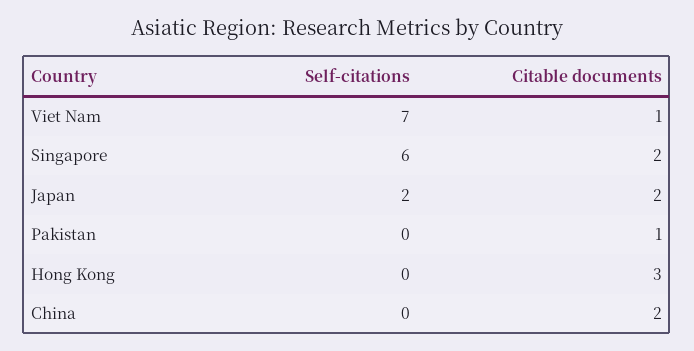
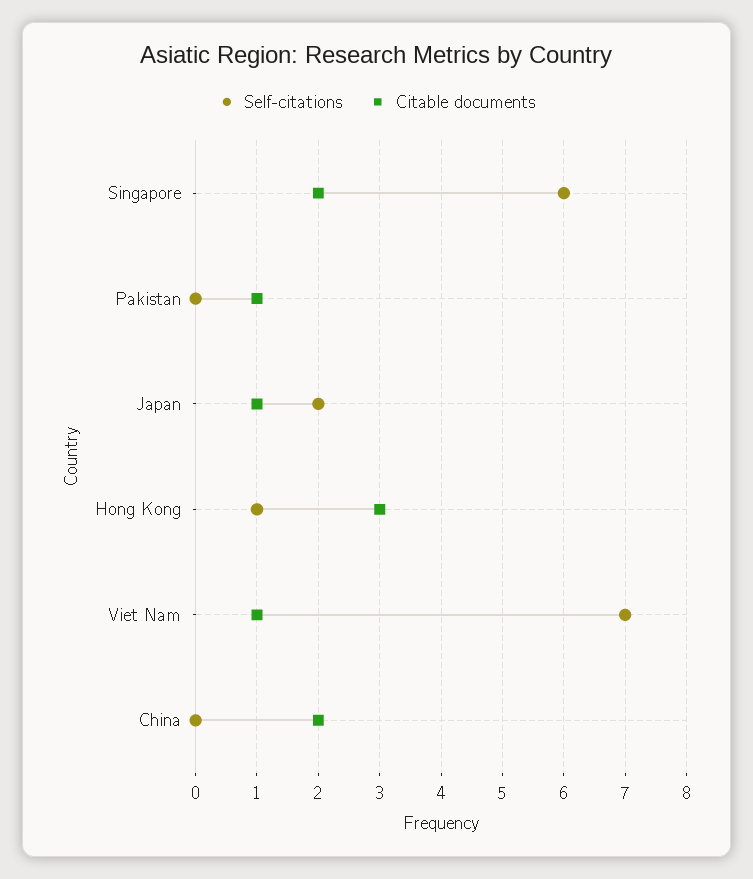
Citable documents, Japan: 2 -> 1
Self-citations, Hong Kong: 0 -> 1

